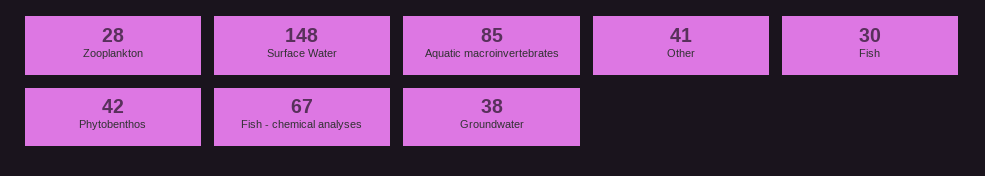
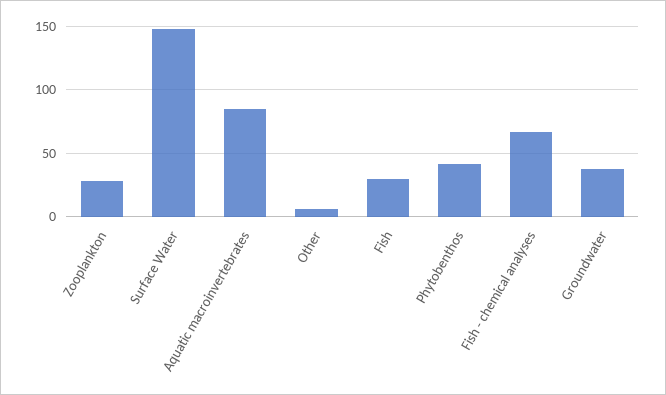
Other: 41 -> 5

